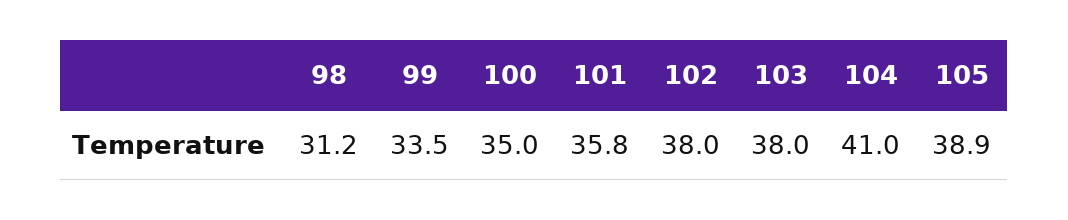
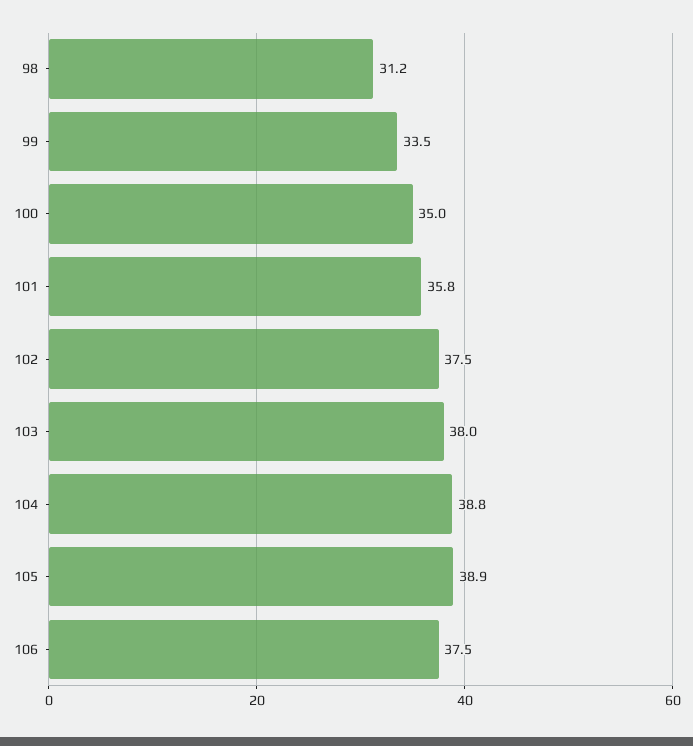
102: 38 -> 37.5
104: 41 -> 38.8
106: none -> 37.5

